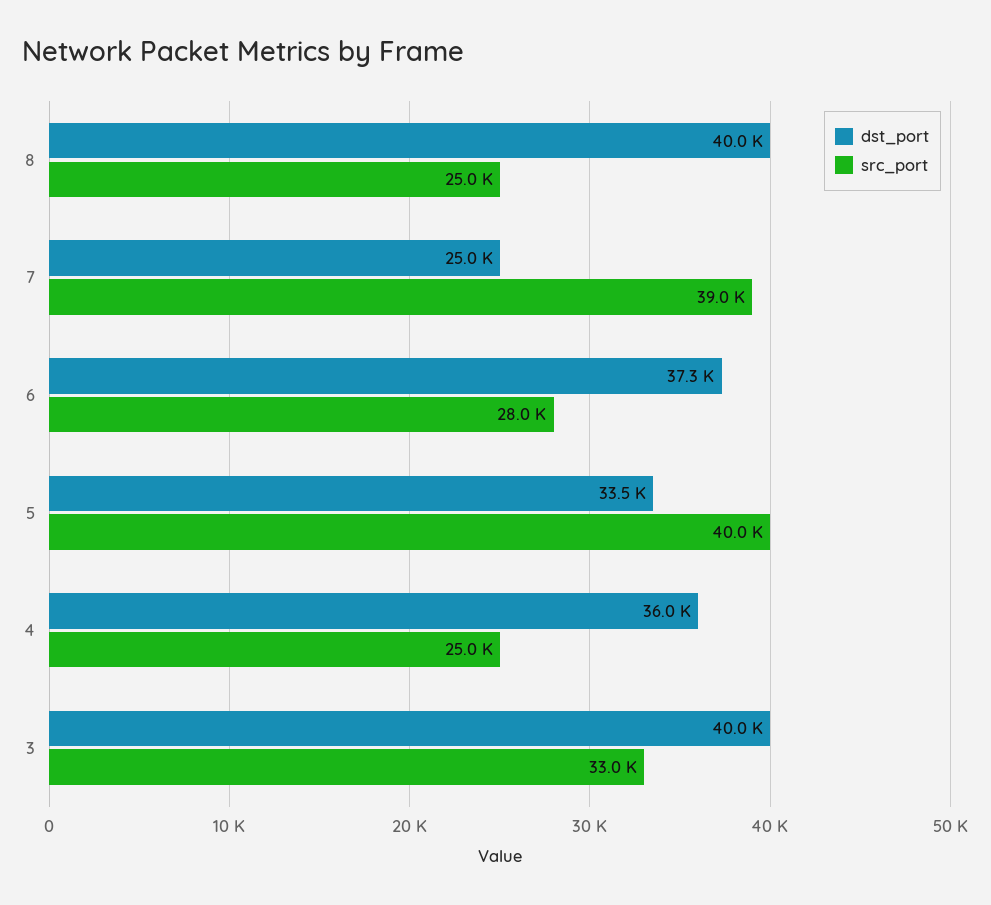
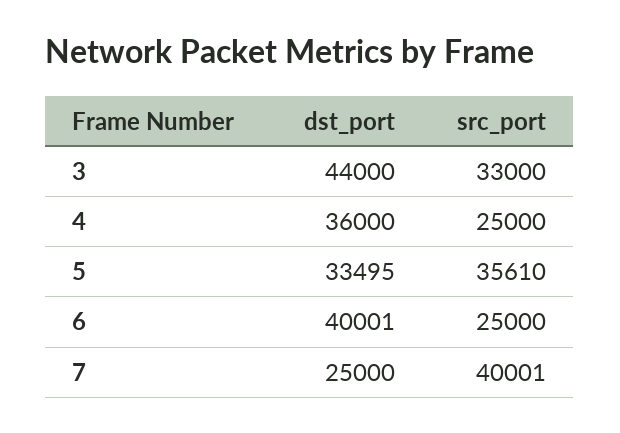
dst_port, 8: 40000 -> none
src_port, 8: 25000 -> none
src_port, 7: 39000 -> 40001
dst_port, 6: 37300 -> 40001
src_port, 6: 28000 -> 25000
src_port, 5: 40000 -> 35610
dst_port, 3: 40000 -> 44000

